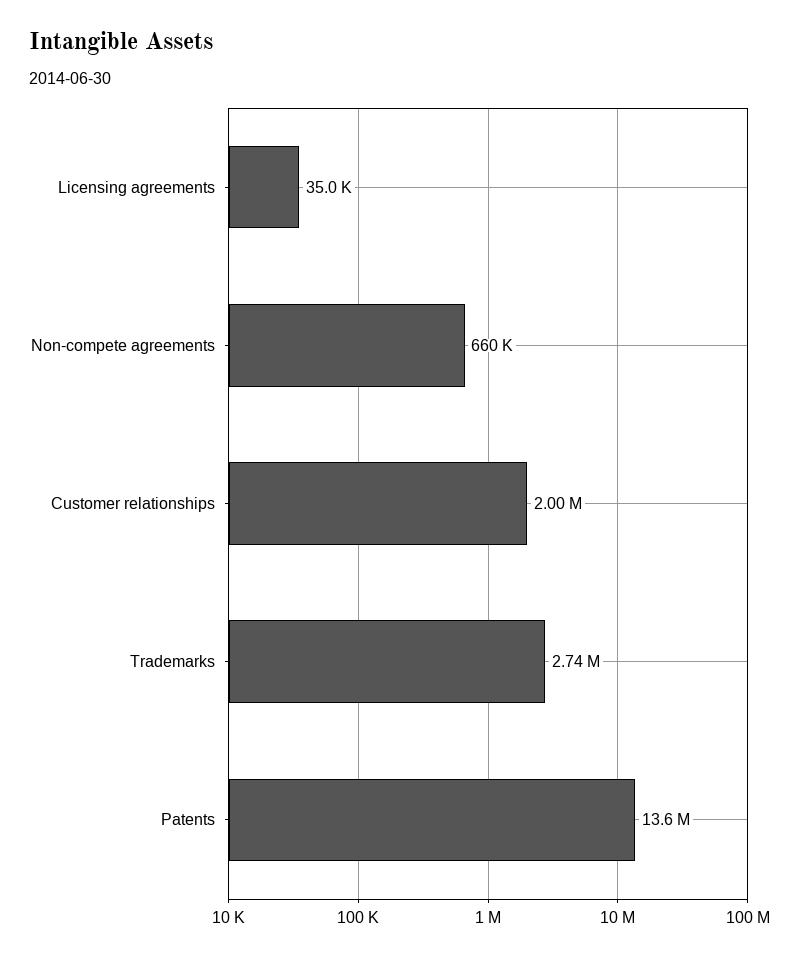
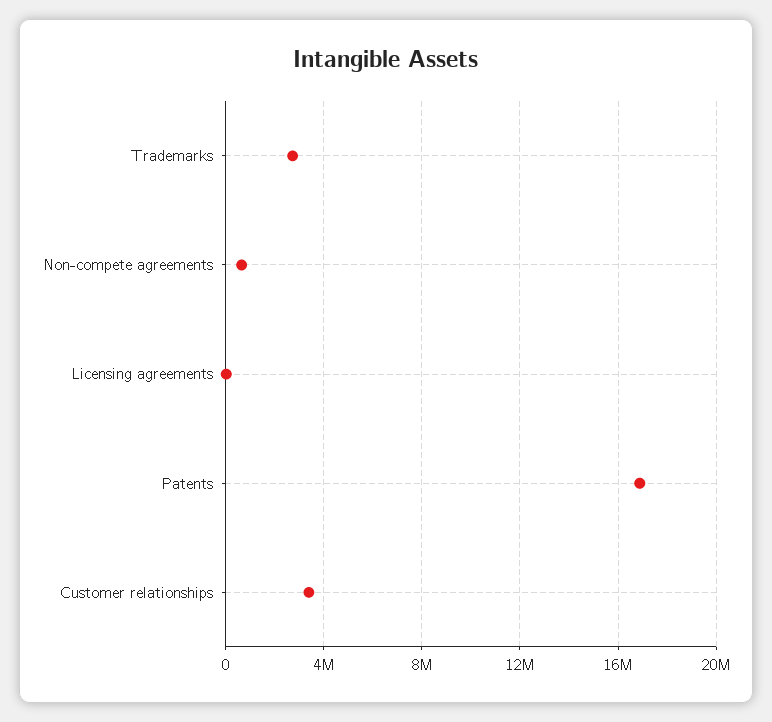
Customer relationships: 2000000 -> 3500000
Patents: 13600000 -> 17000000

